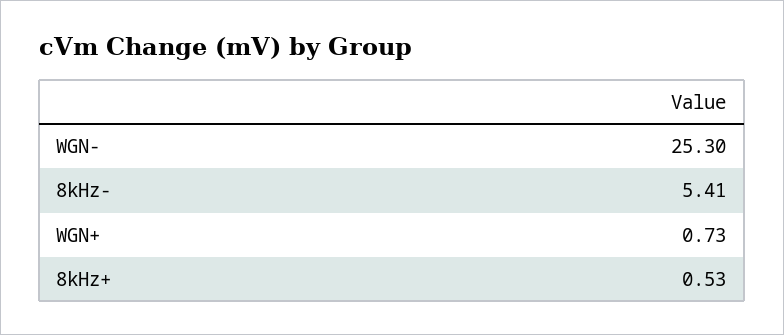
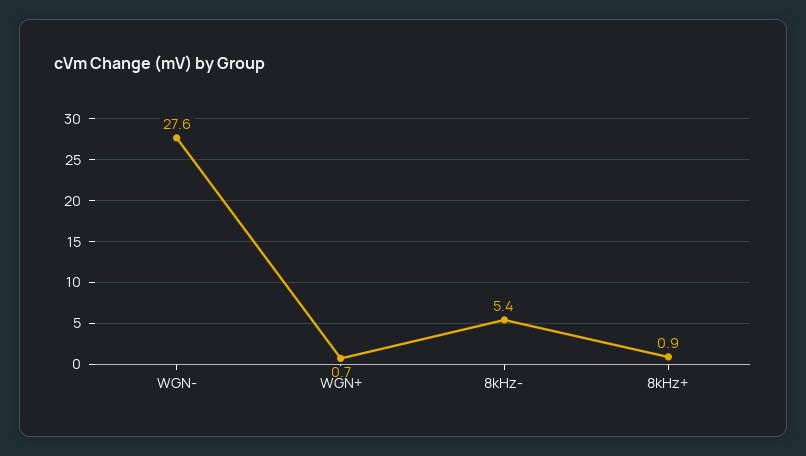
WGN-: 25.3 -> 27.6
8kHz+: 0.53 -> 0.9

